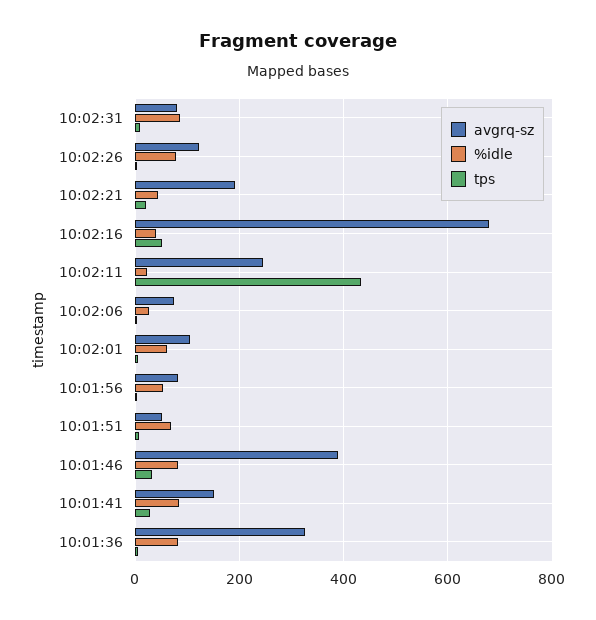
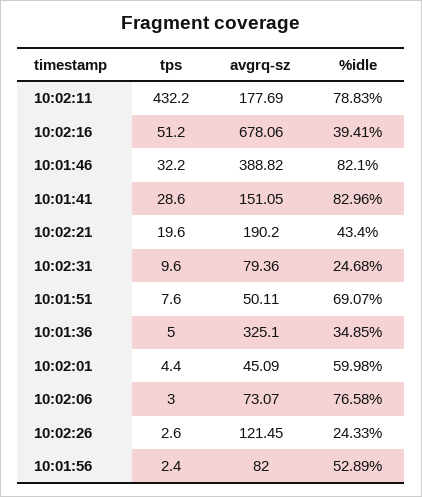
%idle, 10:02:31: 80 -> 24.68
%idle, 10:02:26: 80 -> 24.33
avgrq-sz, 10:02:11: 240 -> 177.69
%idle, 10:02:11: 20 -> 78.83
%idle, 10:02:06: 20 -> 76.58
avgrq-sz, 10:02:01: 100 -> 45.09
%idle, 10:01:36: 80 -> 34.85

